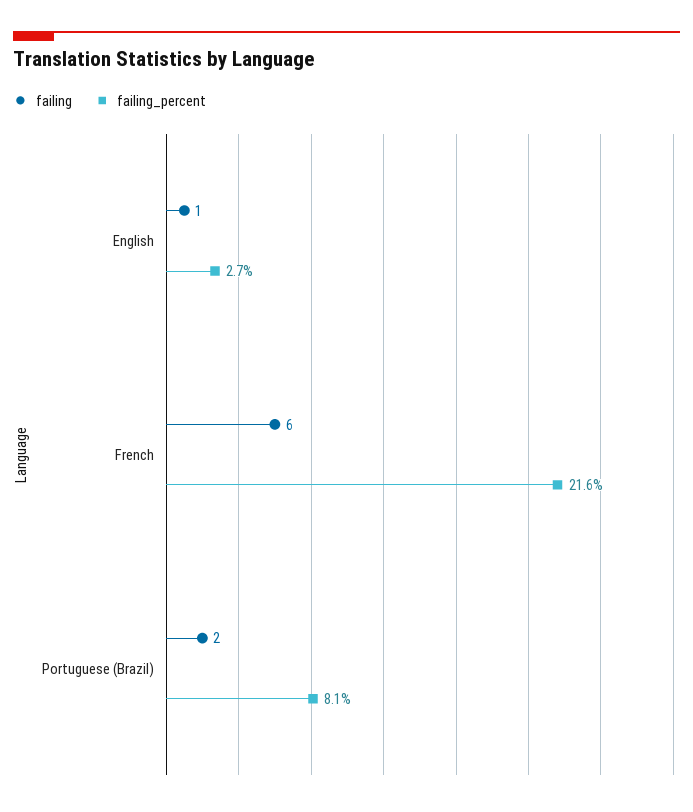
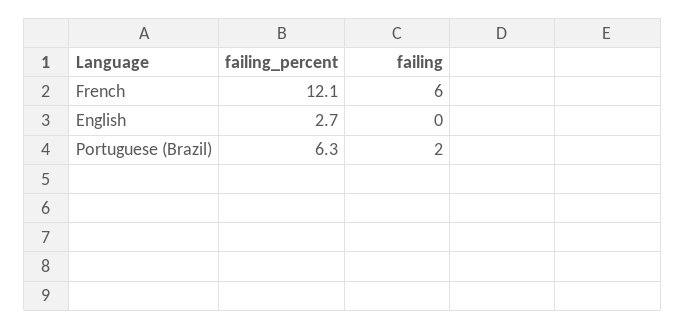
failing, English: 1 -> 0
failing_percent, French: 21.6 -> 12.1
failing_percent, Portuguese (Brazil): 8.1 -> 6.3

